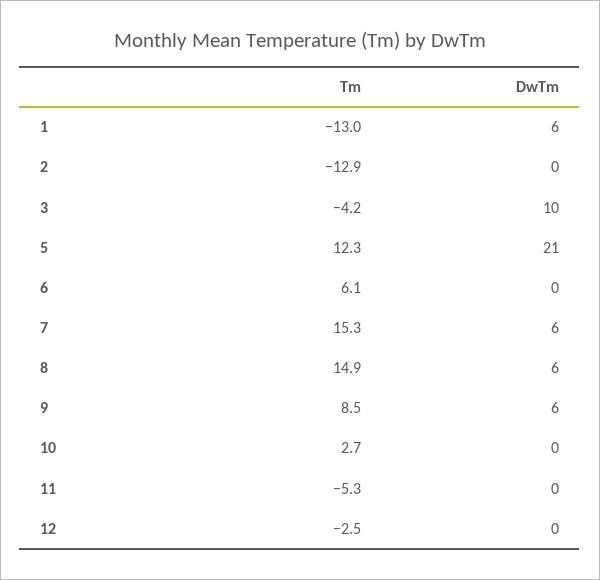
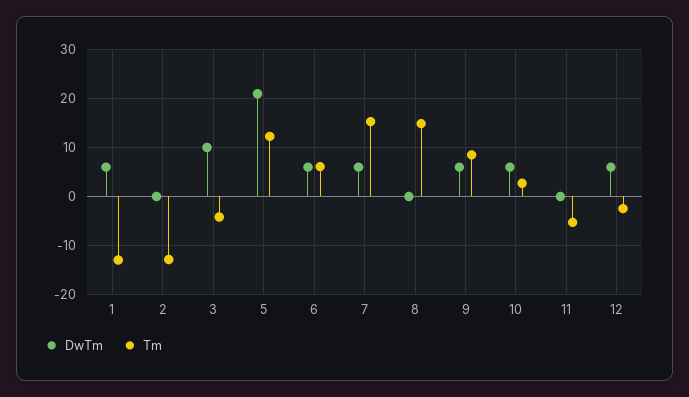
DwTm, 6: 0 -> 6
DwTm, 8: 6 -> 0
DwTm, 10: 0 -> 6
DwTm, 12: 0 -> 6

